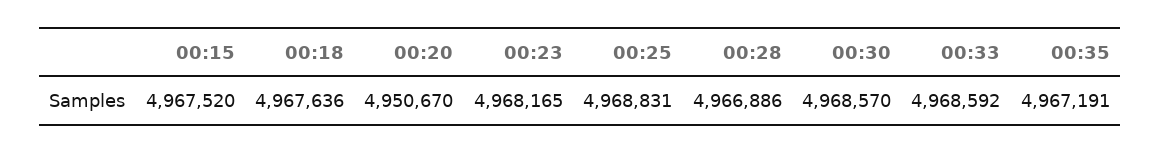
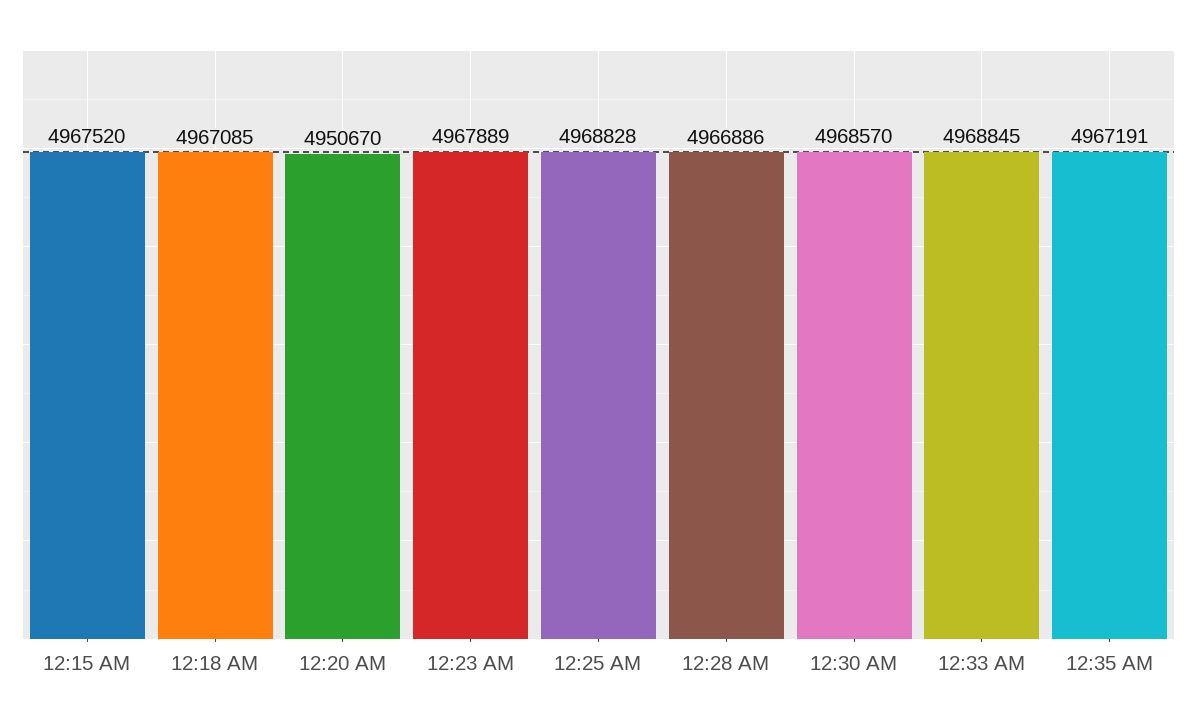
00:18: 4967636 -> 4967085
00:23: 4968165 -> 4967889
00:25: 4968831 -> 4968828
00:33: 4968592 -> 4968845

